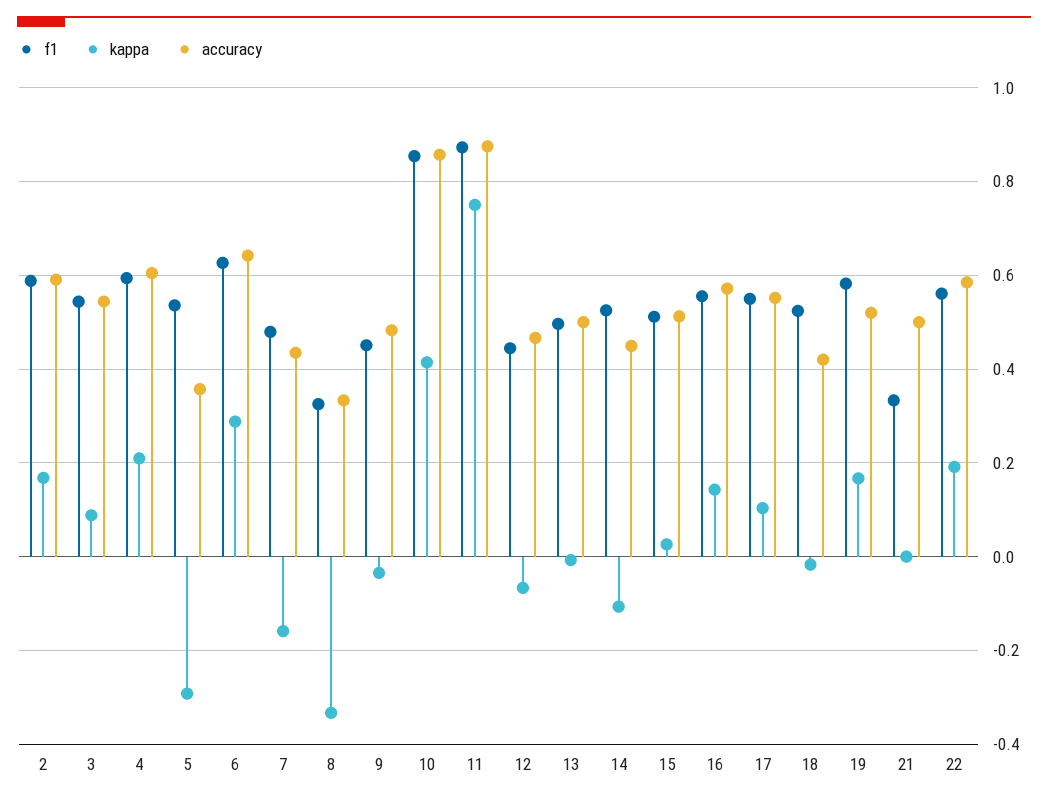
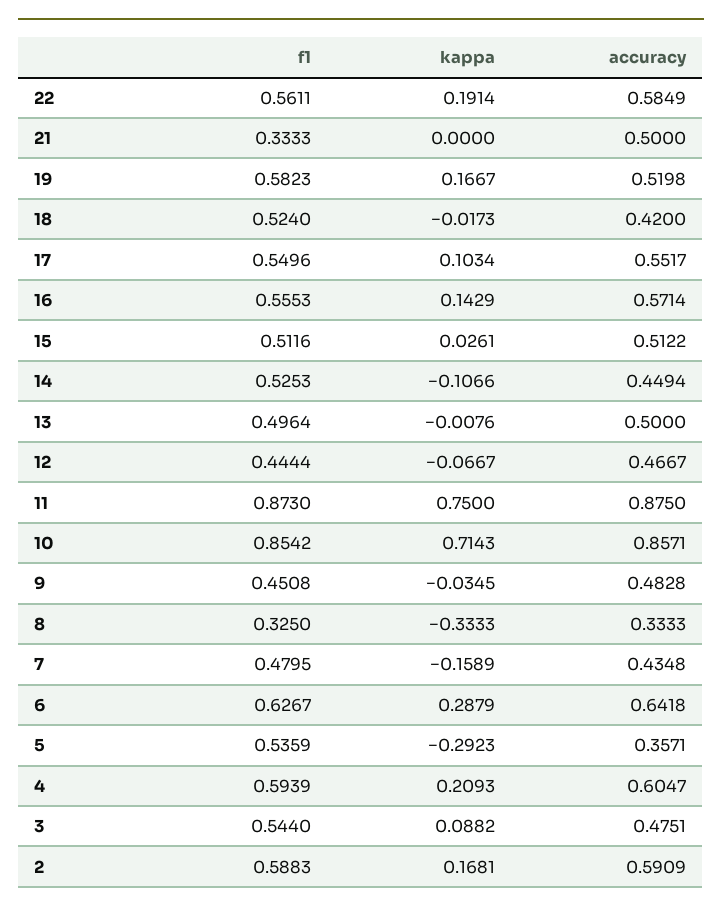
accuracy, 3: 0.54 -> 0.4751
kappa, 10: 0.42 -> 0.7143

